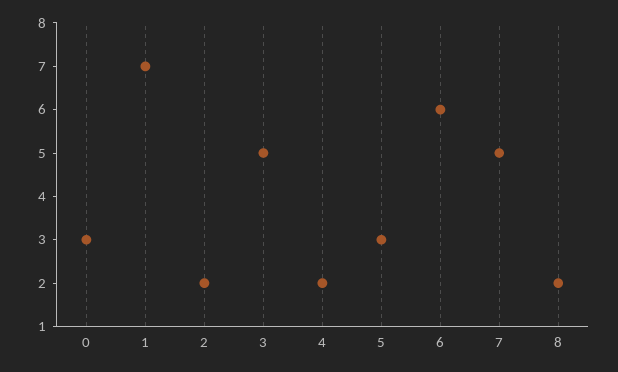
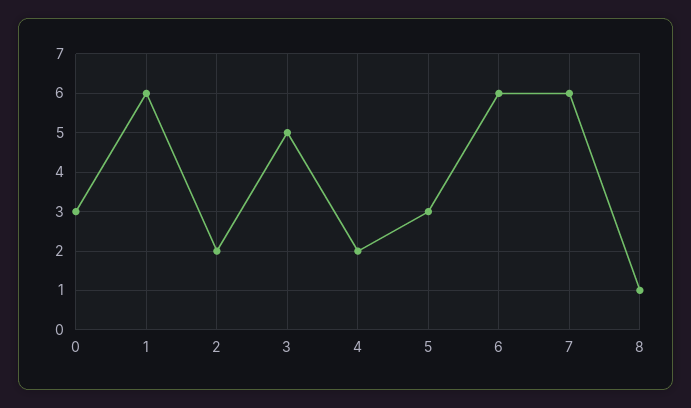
1: 7 -> 6
7: 5 -> 6
8: 2 -> 1

